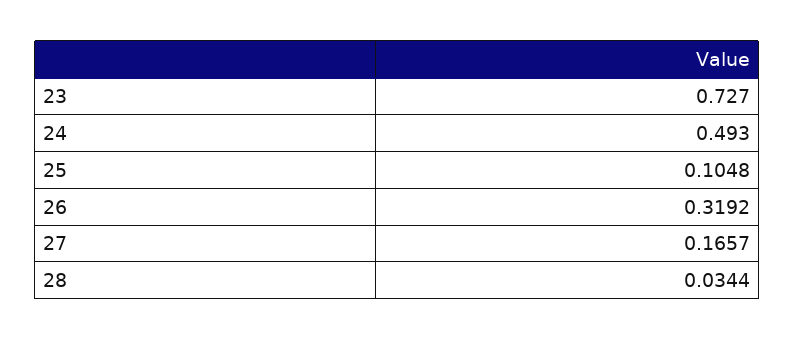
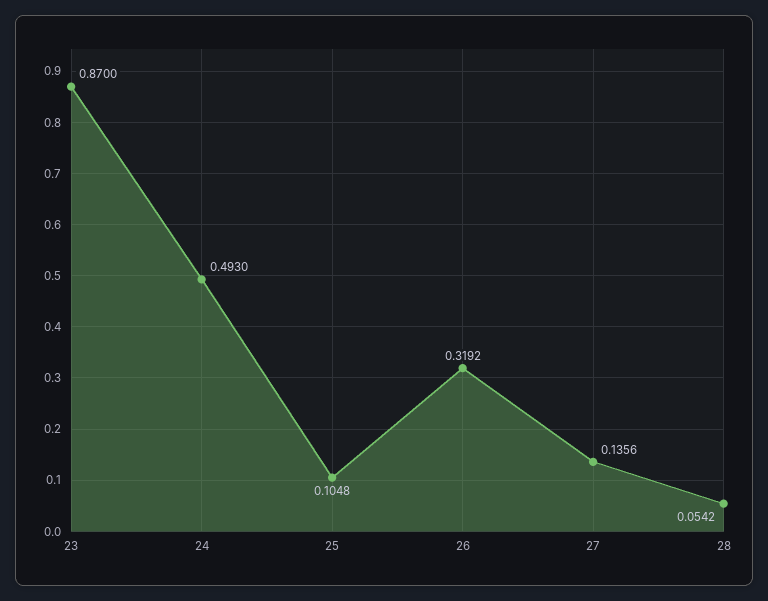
23: 0.727 -> 0.87
27: 0.1657 -> 0.1356
28: 0.0344 -> 0.0542

